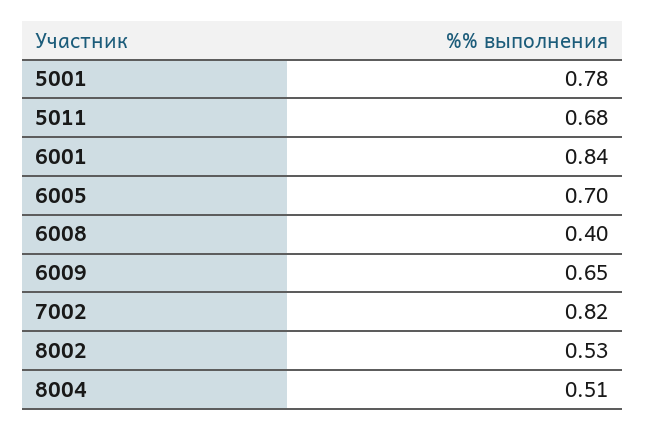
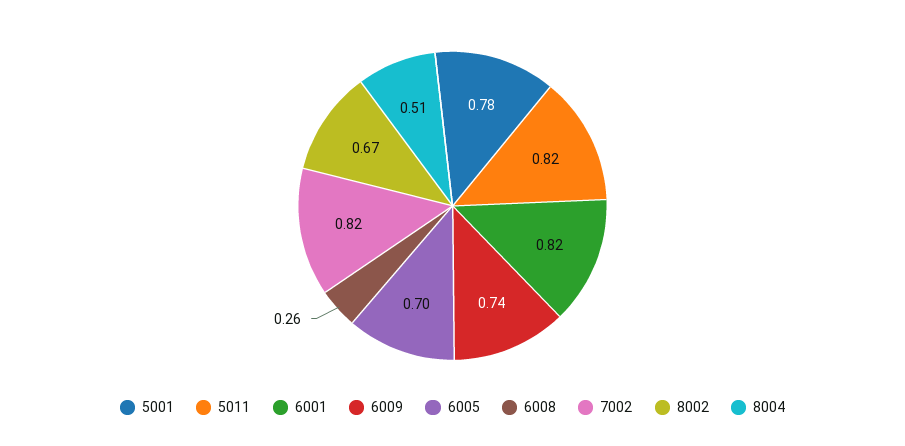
5011: 0.68 -> 0.82
6001: 0.84 -> 0.82
6008: 0.4 -> 0.26
6009: 0.65 -> 0.74
8002: 0.53 -> 0.67

